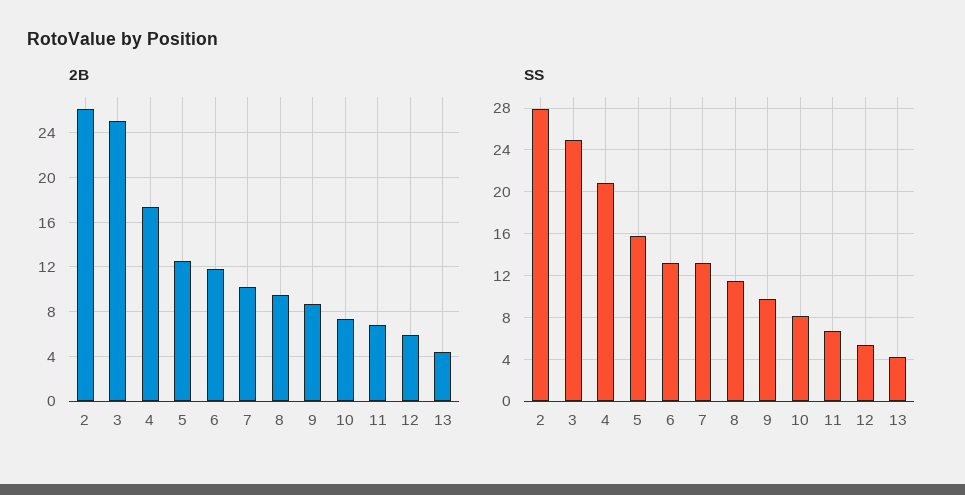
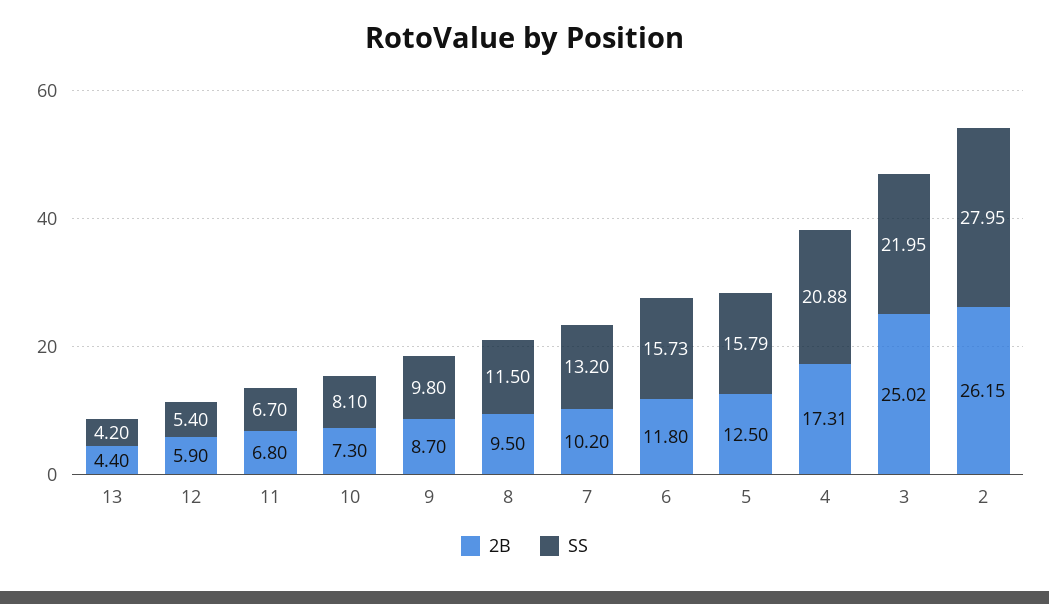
SS, 3: 25 -> 21.95
SS, 6: 13 -> 15.73

